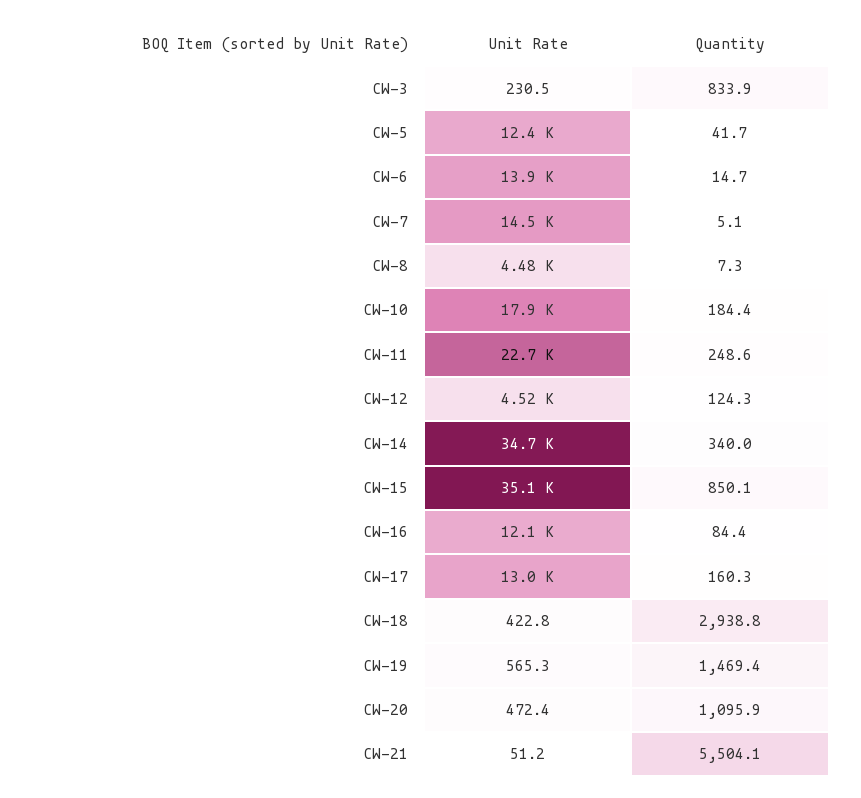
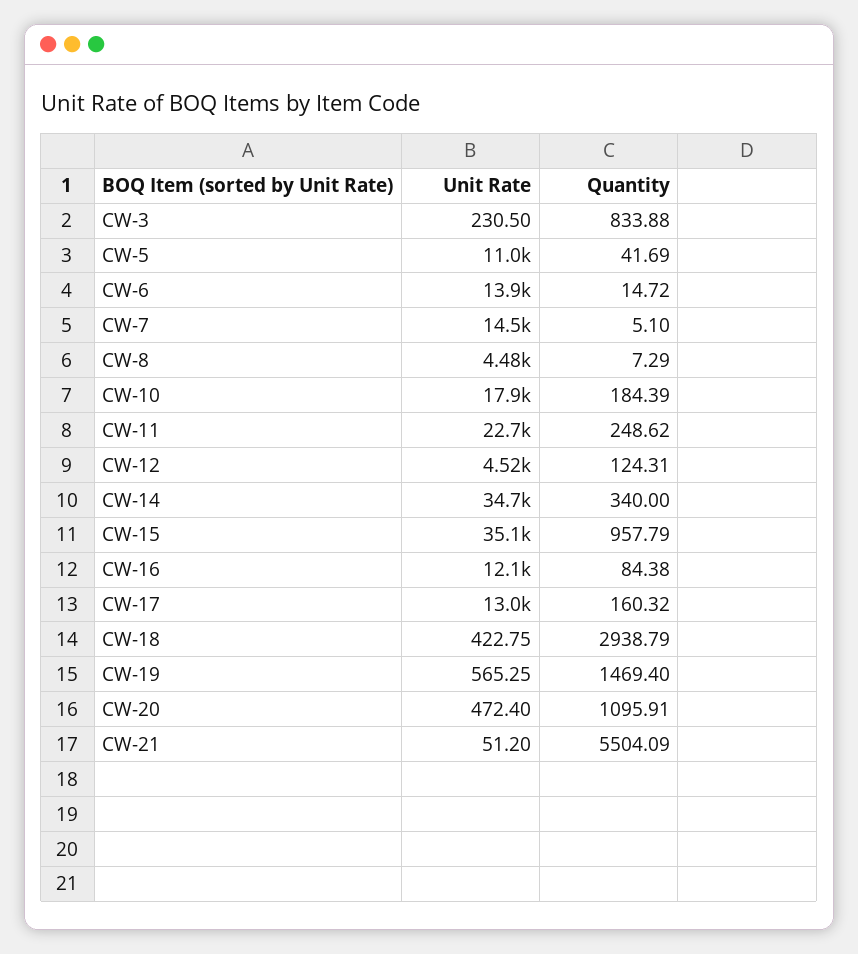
Unit Rate, CW-5: 12400 -> 11000
Quantity, CW-15: 850.1 -> 957.79

